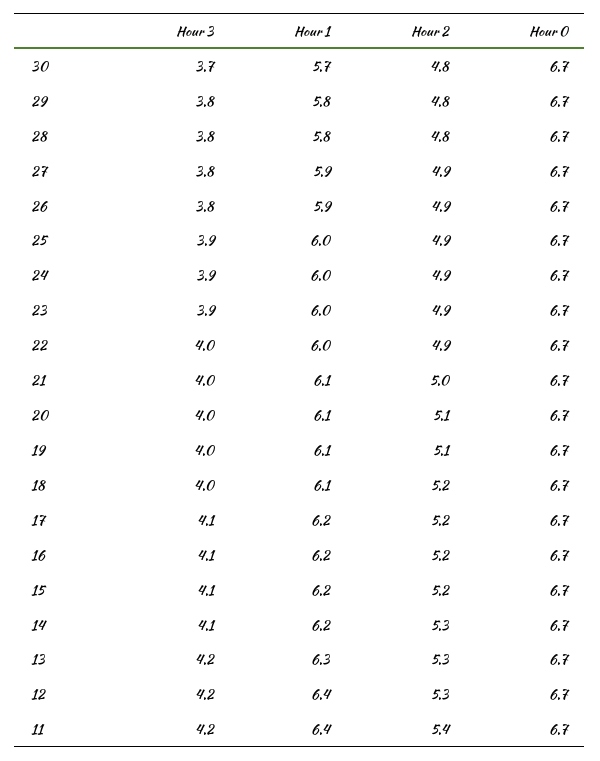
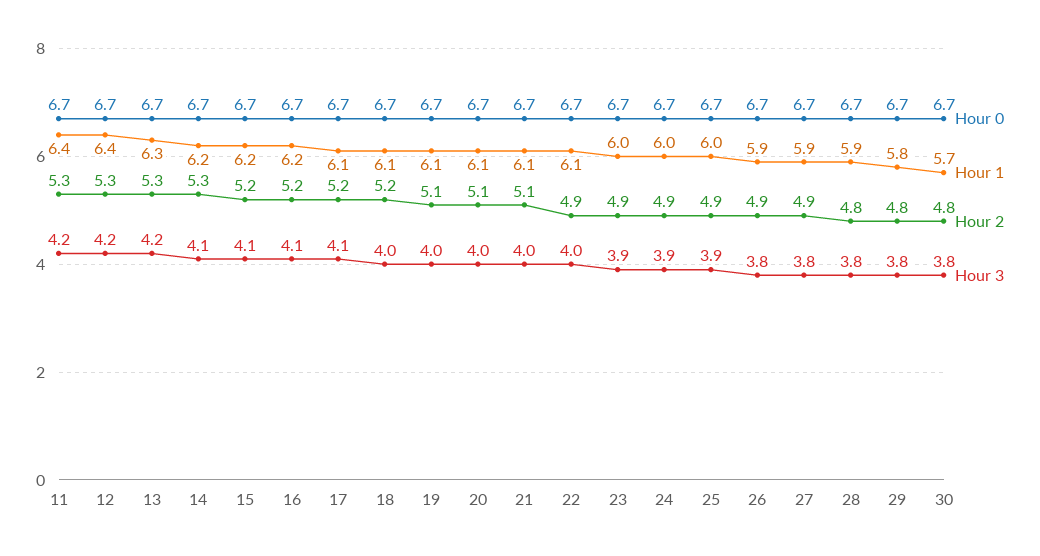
Hour 3, 30: 3.7 -> 3.8
Hour 1, 28: 5.8 -> 5.9
Hour 1, 22: 6 -> 6.1
Hour 2, 21: 5 -> 5.1
Hour 1, 17: 6.2 -> 6.1
Hour 2, 11: 5.4 -> 5.3

